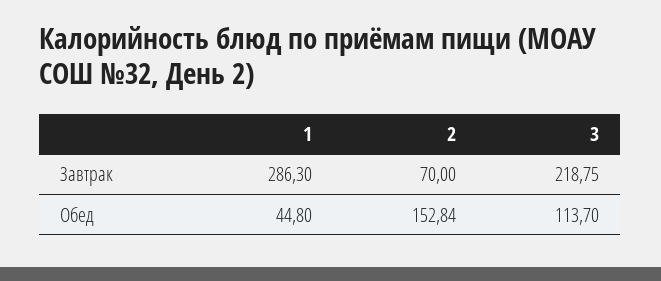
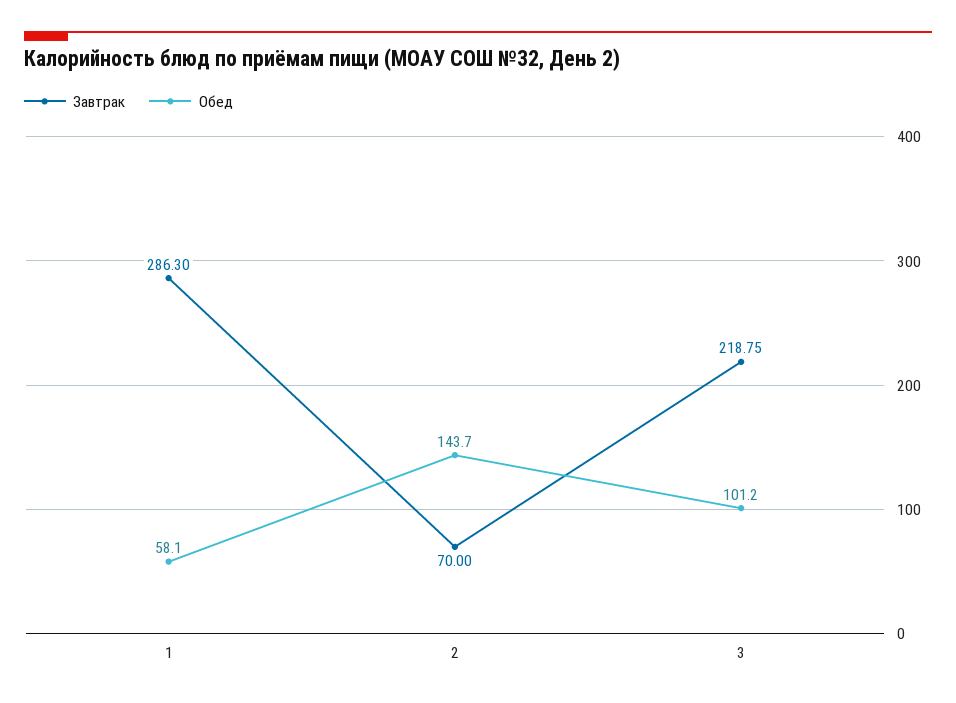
Обед, 1: 44.8 -> 58.1
Обед, 2: 152.84 -> 143.7
Обед, 3: 113.7 -> 101.2

